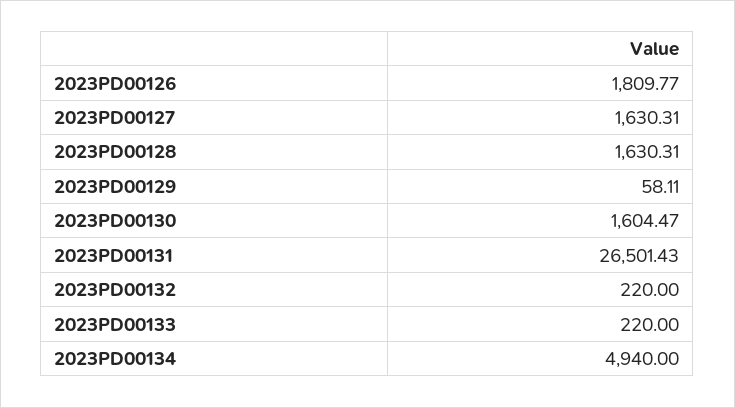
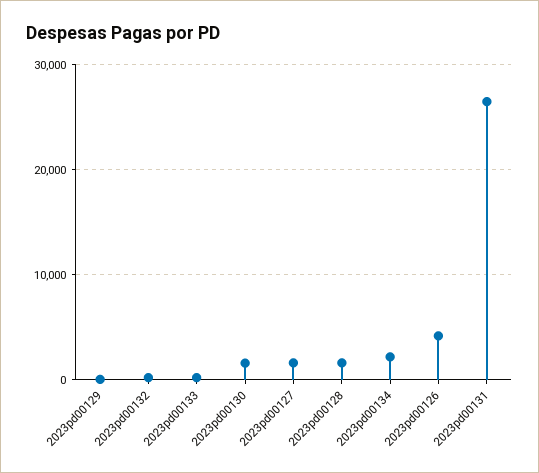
2023PD00126: 1809.77 -> 4000
2023PD00134: 4940 -> 2000

